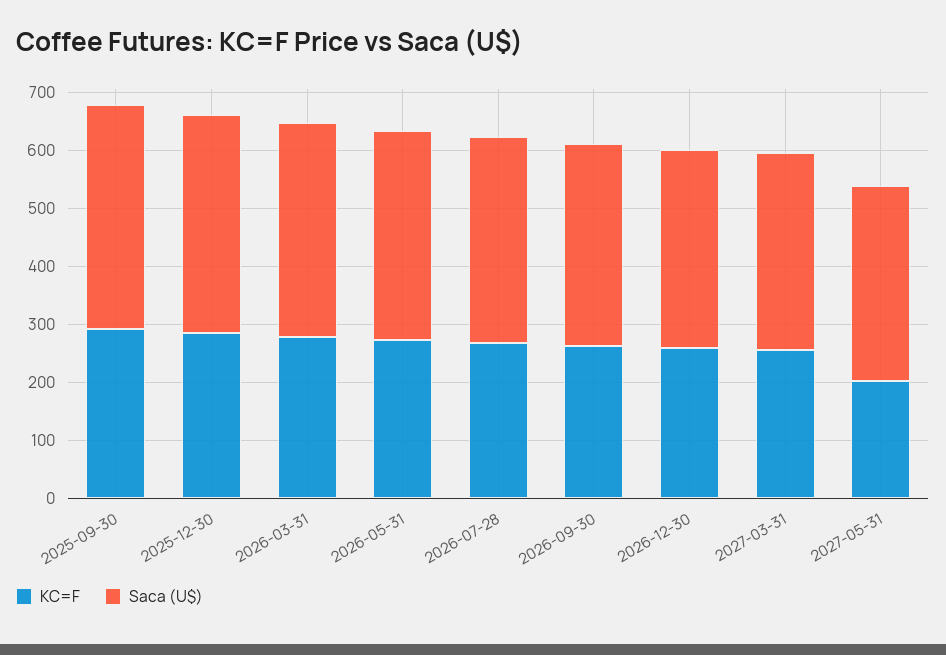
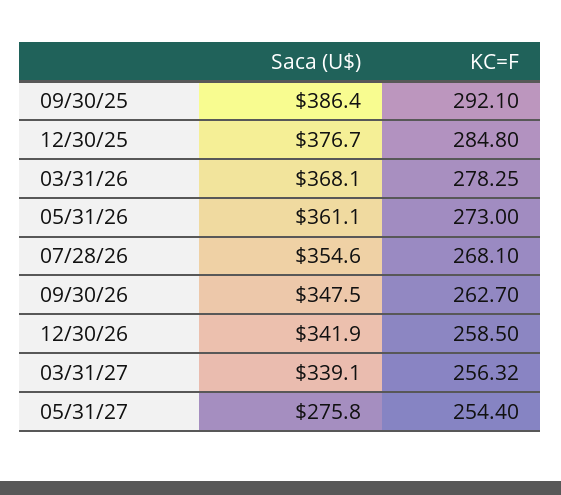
KC=F, 2027-05-31: 200 -> 254.4
Saca (U$), 2027-05-31: 340 -> 275.8

